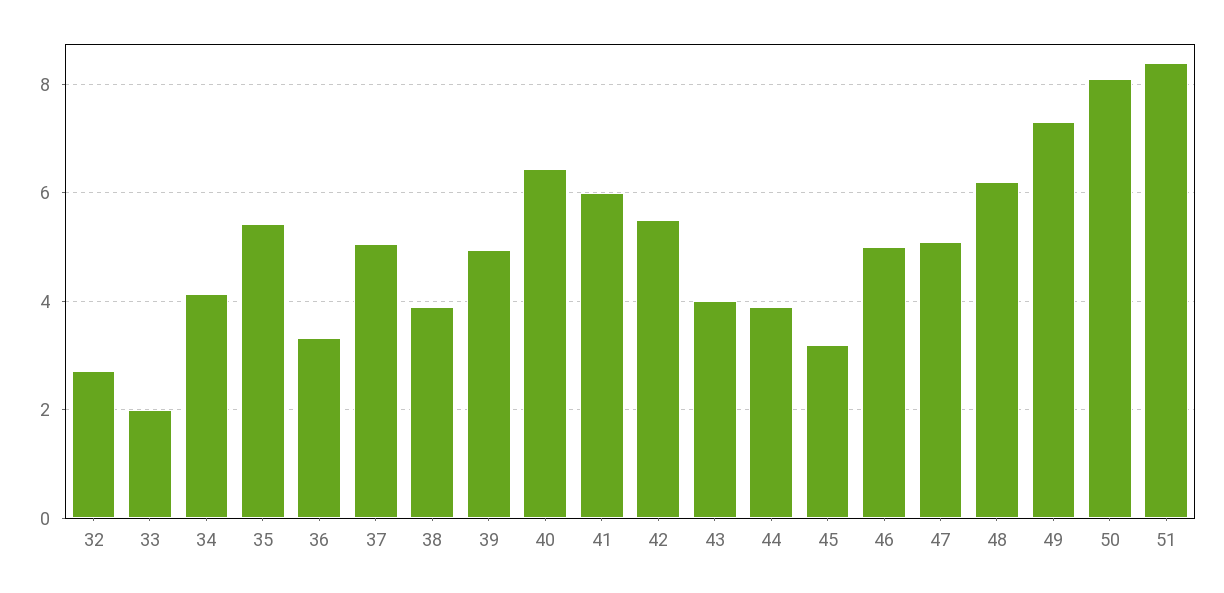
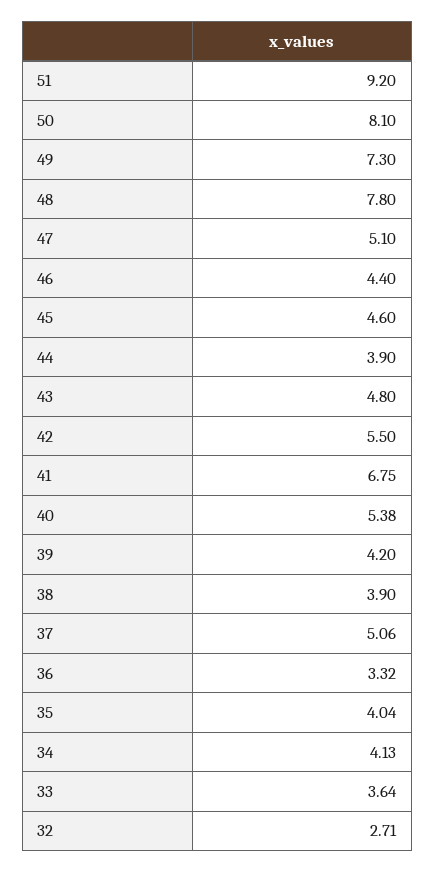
33: 2 -> 3.64
35: 5.4 -> 4.04
39: 5 -> 4.2
40: 6.4 -> 5.38
41: 6 -> 6.75
43: 4 -> 4.8
45: 3.2 -> 4.6
46: 5 -> 4.4
48: 6.2 -> 7.8
51: 8.4 -> 9.2

